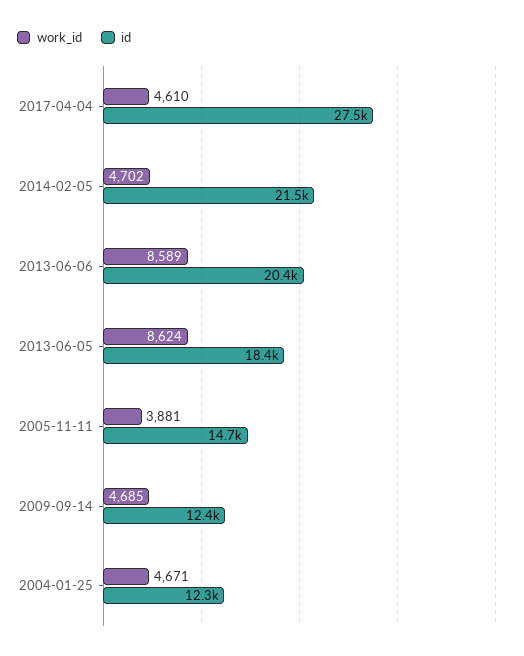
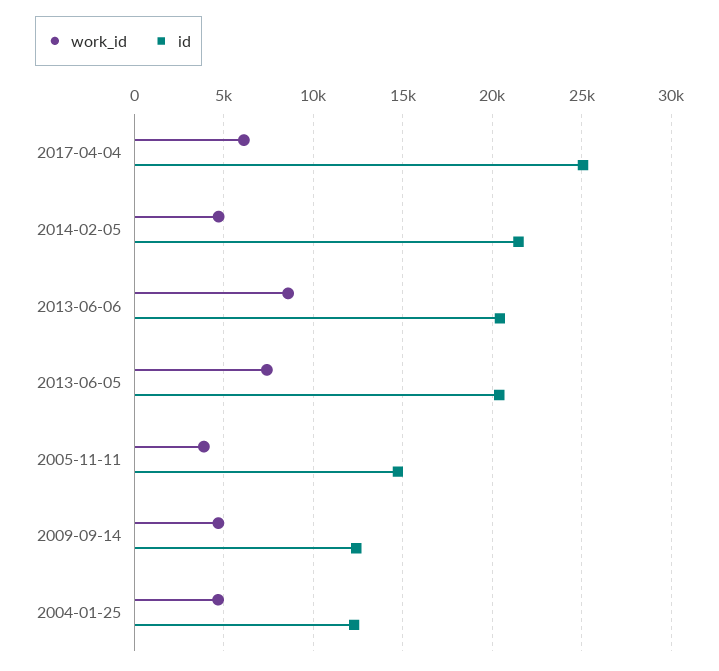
work_id, 2017-04-04: 4610 -> 6000
id, 2017-04-04: 27500 -> 25000
work_id, 2013-06-05: 8624 -> 7500
id, 2013-06-05: 18400 -> 20500

